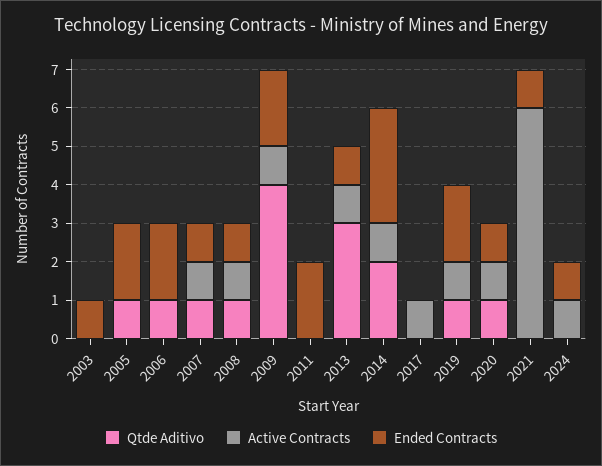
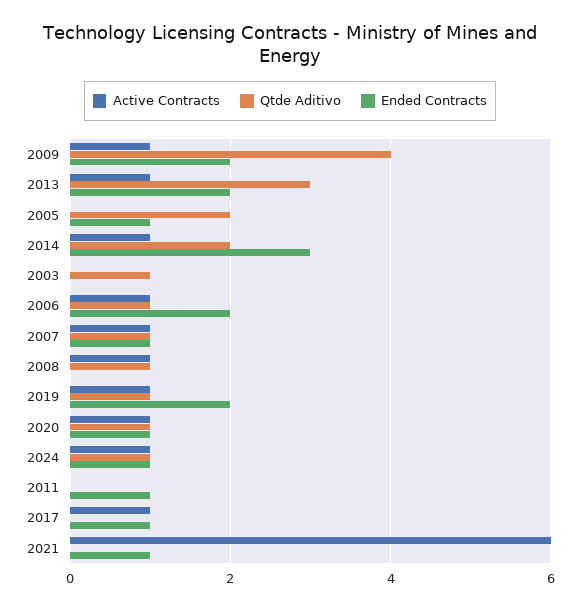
Qtde Aditivo, 2003: 0 -> 1
Ended Contracts, 2003: 1 -> 0
Qtde Aditivo, 2005: 1 -> 2
Ended Contracts, 2005: 2 -> 1
Active Contracts, 2006: 0 -> 1
Ended Contracts, 2008: 1 -> 0
Ended Contracts, 2011: 2 -> 1
Ended Contracts, 2013: 1 -> 2
Ended Contracts, 2017: 0 -> 1
Qtde Aditivo, 2024: 0 -> 1

